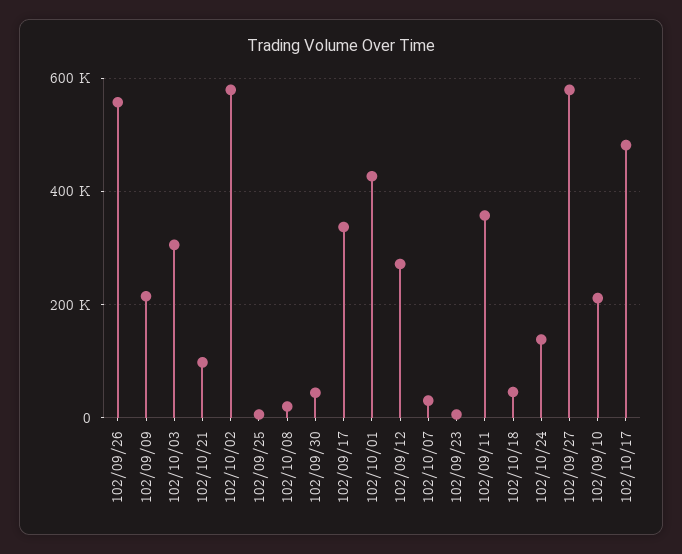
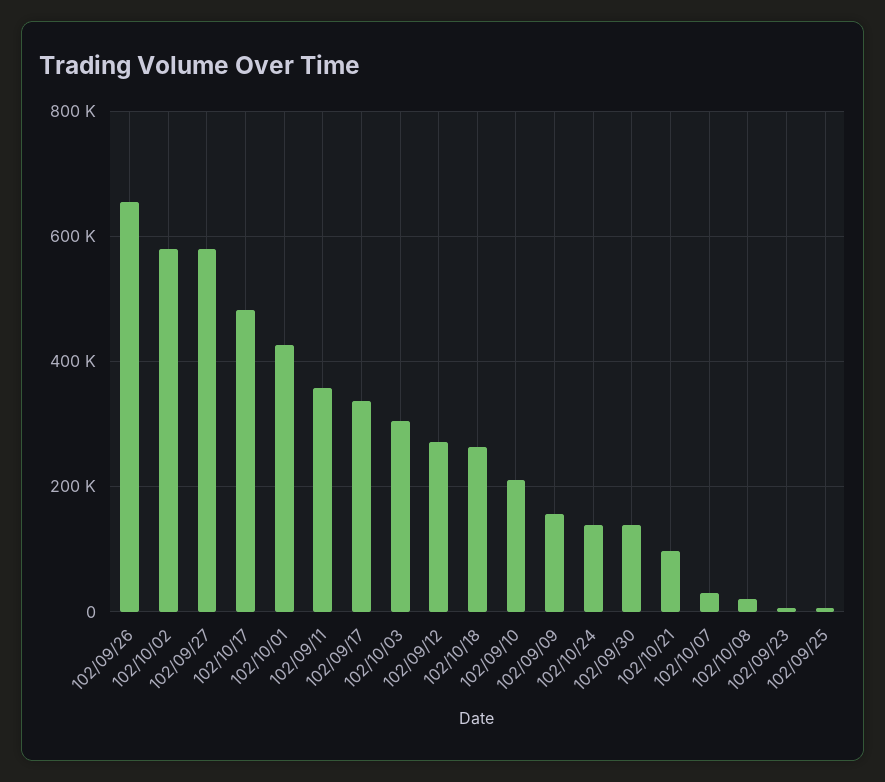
102/09/26: 560000 -> 660000
102/09/09: 220000 -> 160000
102/09/30: 40000 -> 140000
102/10/18: 40000 -> 260000

